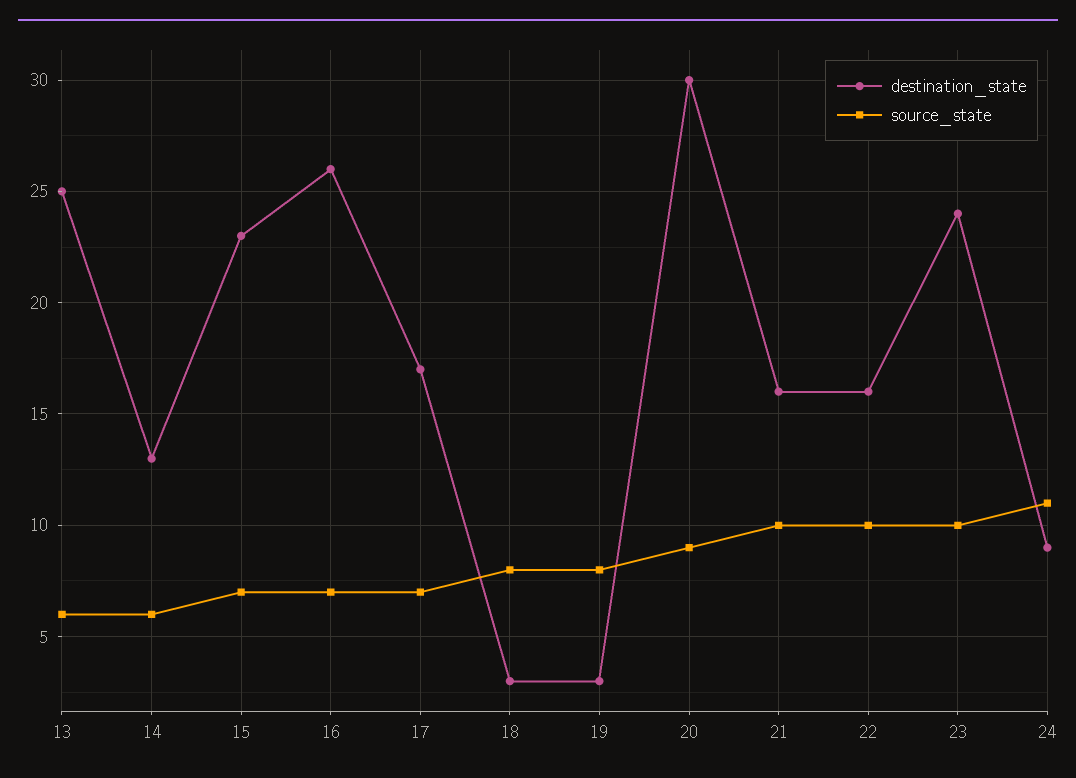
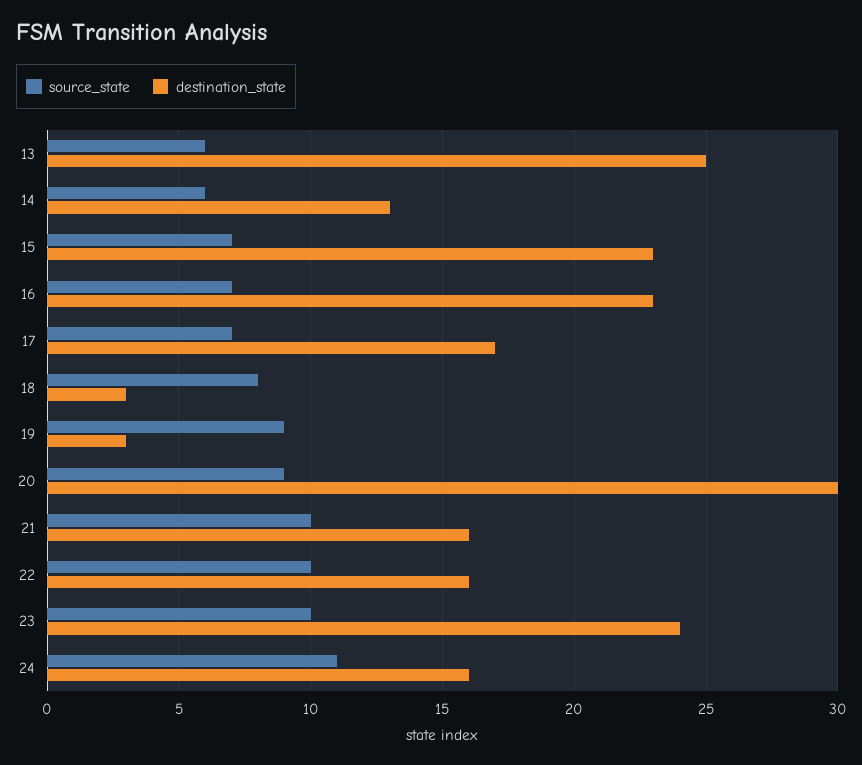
destination_state, 16: 26 -> 23
source_state, 19: 8 -> 9
destination_state, 24: 9 -> 16

